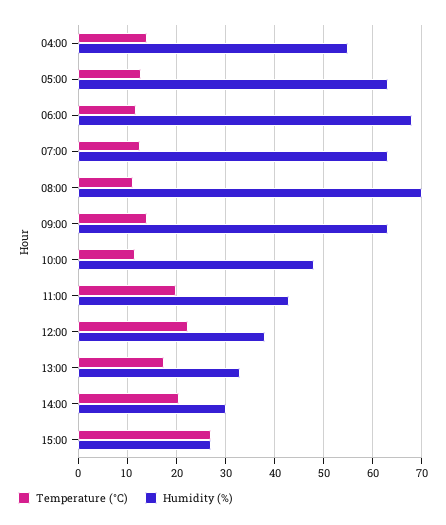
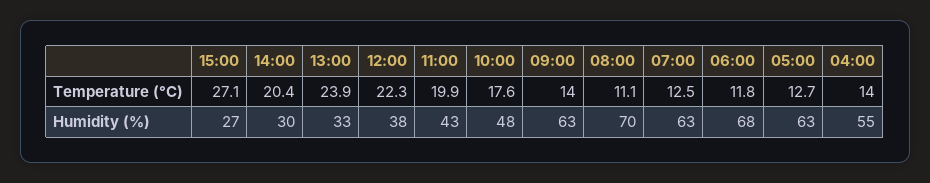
Temperature (°C), 10:00: 12 -> 17.6
Temperature (°C), 13:00: 18 -> 23.9

